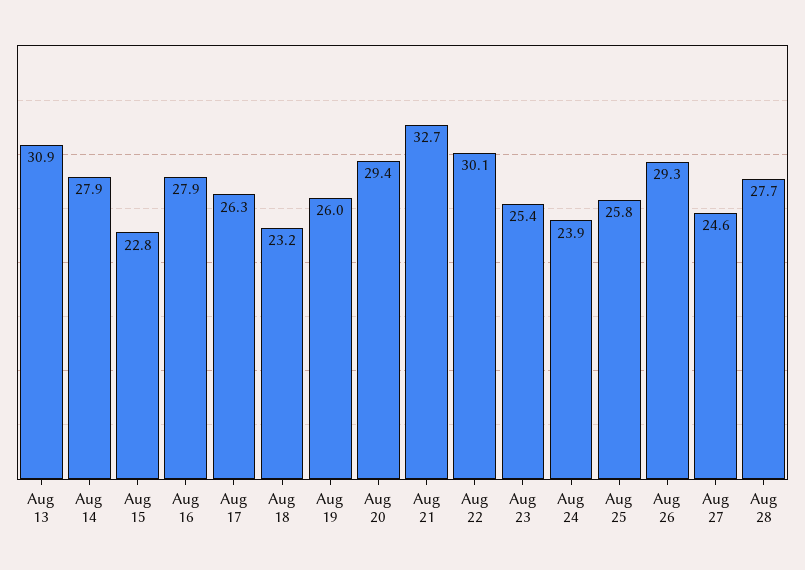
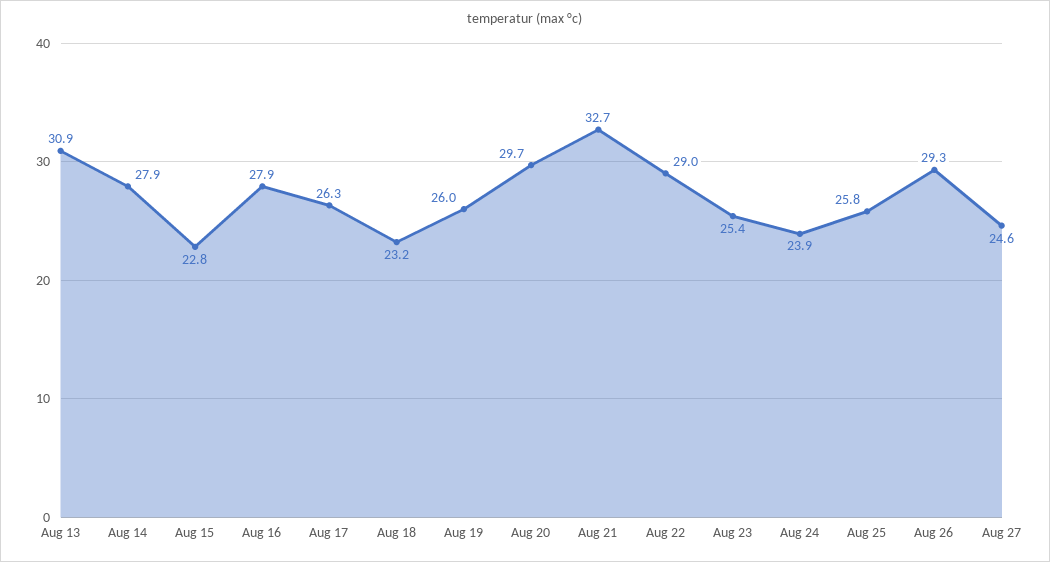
Aug 20: 29.4 -> 29.7
Aug 22: 30.1 -> 29
Aug 28: 27.7 -> none

